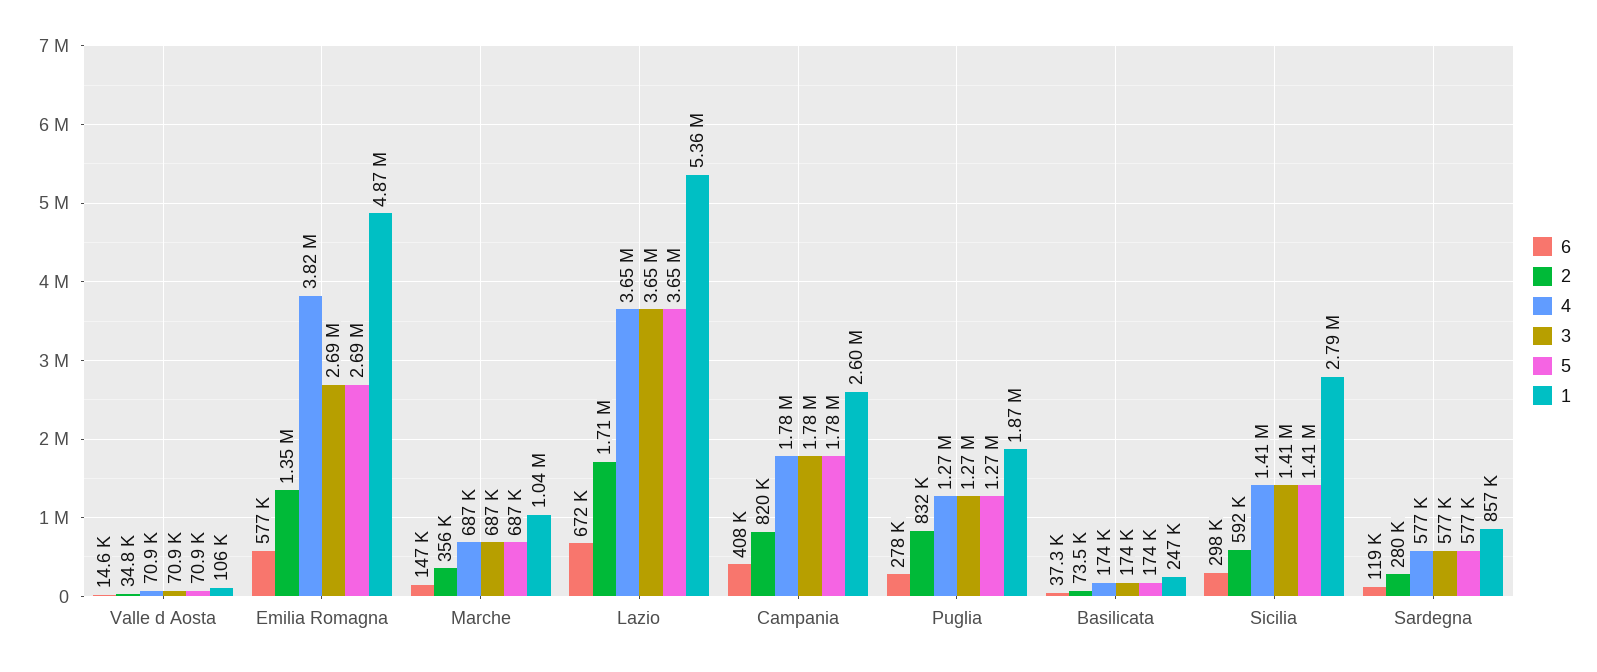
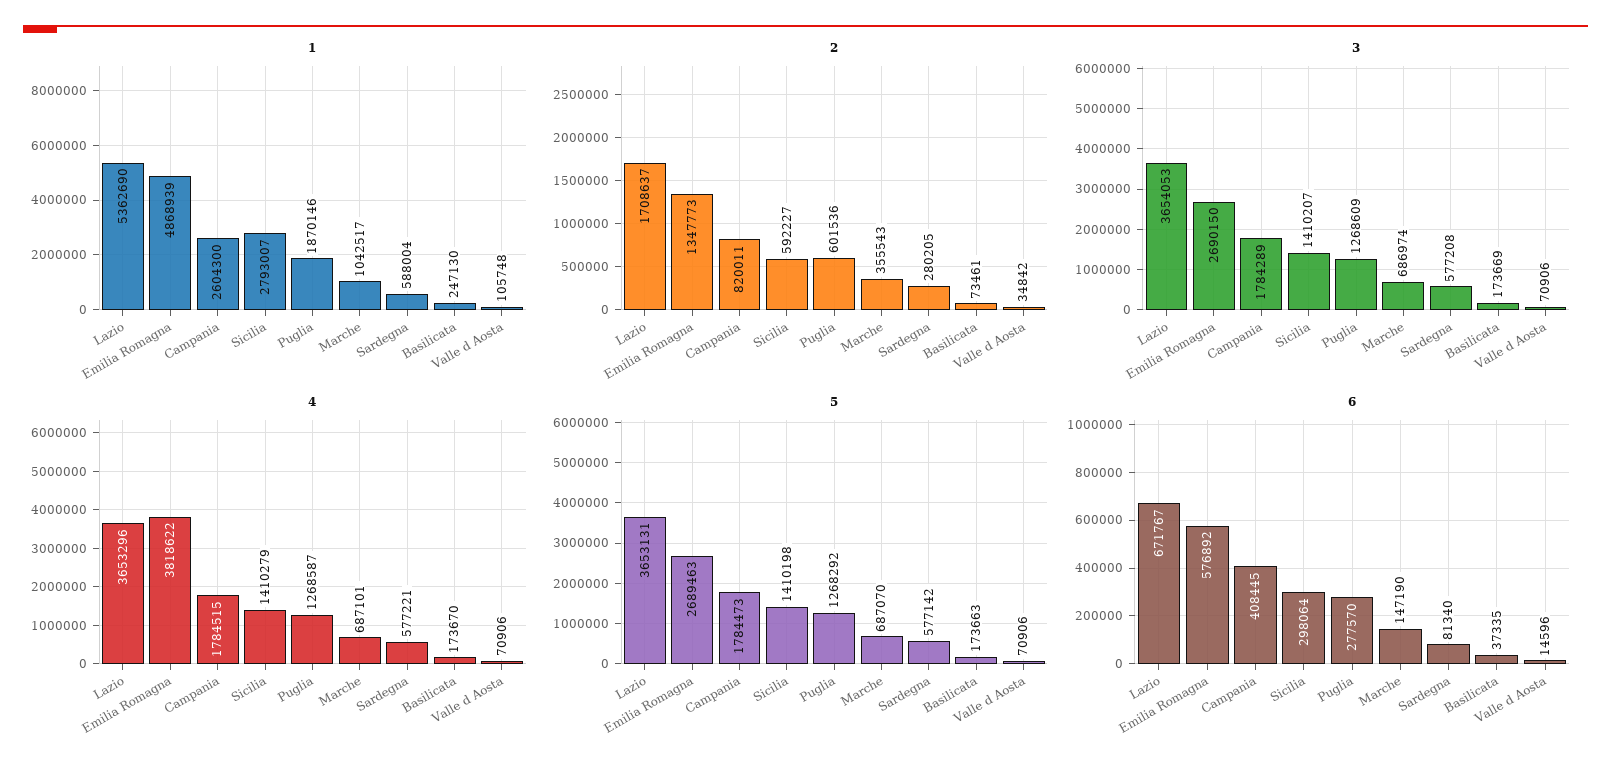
2, Puglia: 832000 -> 601536
6, Sardegna: 119000 -> 81340
1, Sardegna: 857000 -> 588004

